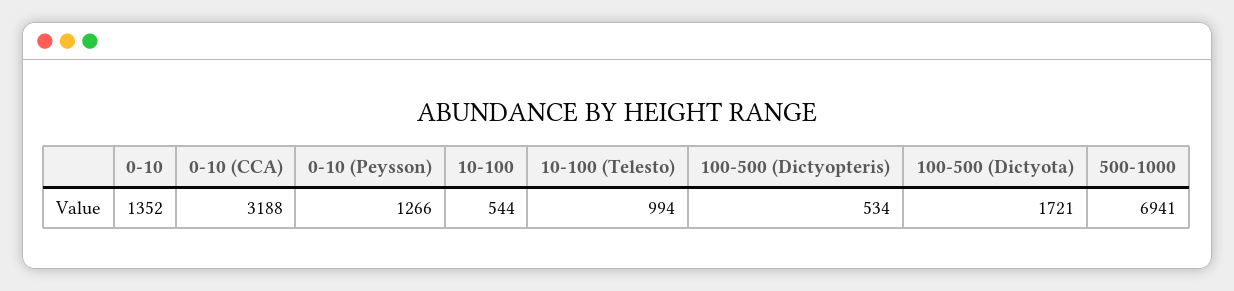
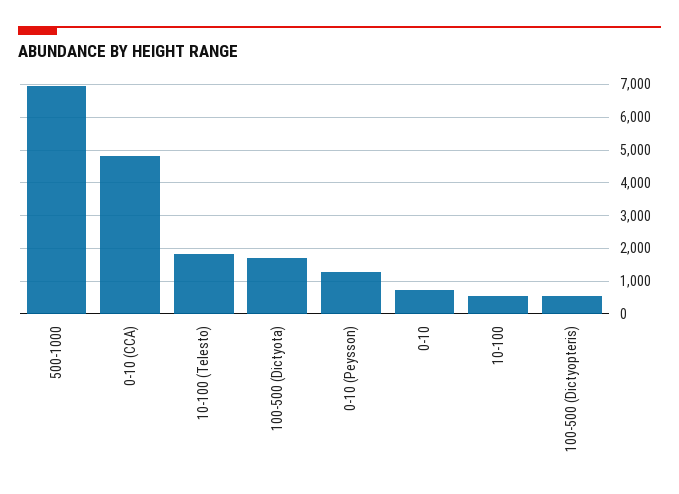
0-10: 1352 -> 800
0-10 (CCA): 3188 -> 4800
10-100 (Telesto): 994 -> 1800

